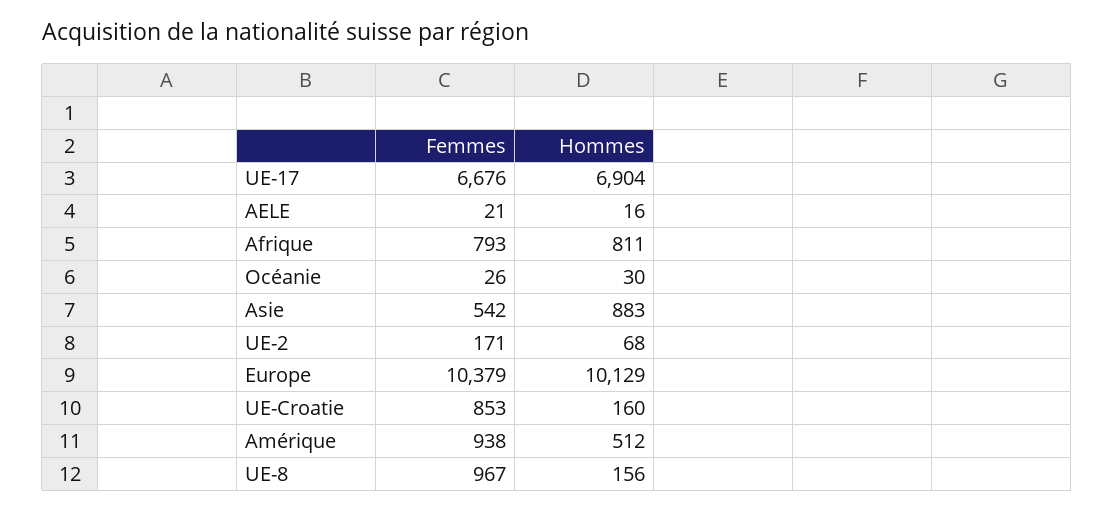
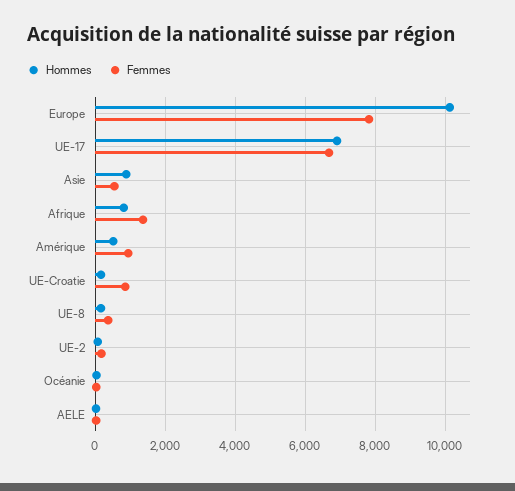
Femmes, Afrique: 793 -> 1400
Femmes, Europe: 10379 -> 7800
Femmes, UE-8: 967 -> 400

